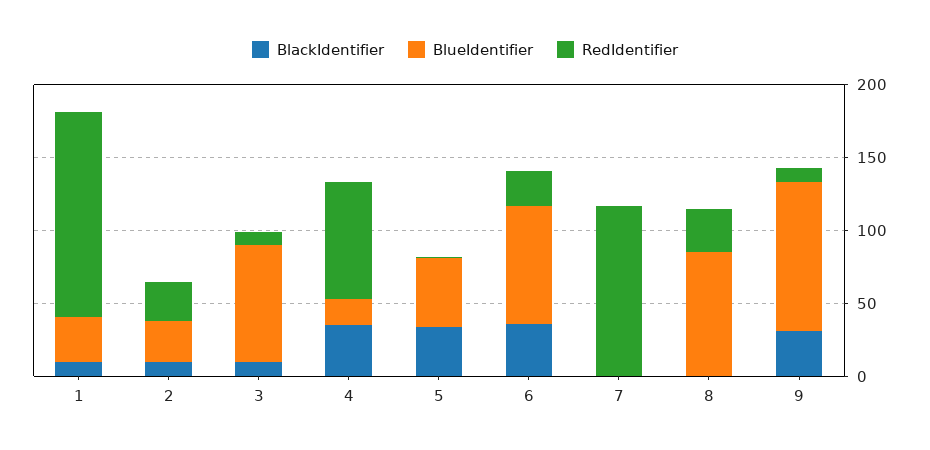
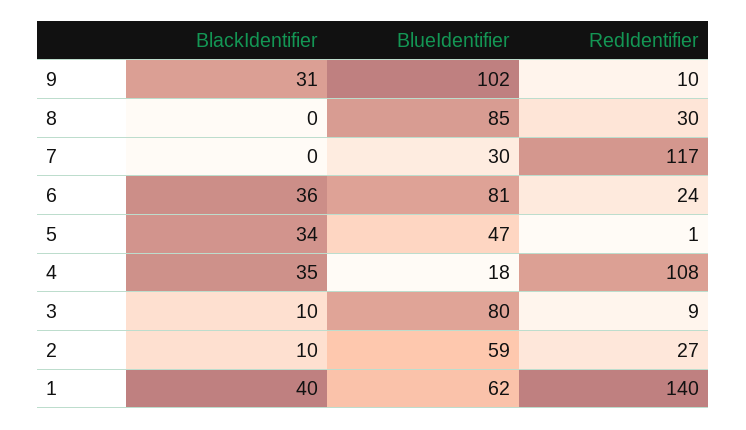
BlackIdentifier, 1: 10 -> 40
BlueIdentifier, 1: 30 -> 62
BlueIdentifier, 2: 30 -> 59
RedIdentifier, 4: 80 -> 108
BlueIdentifier, 7: 0 -> 30

